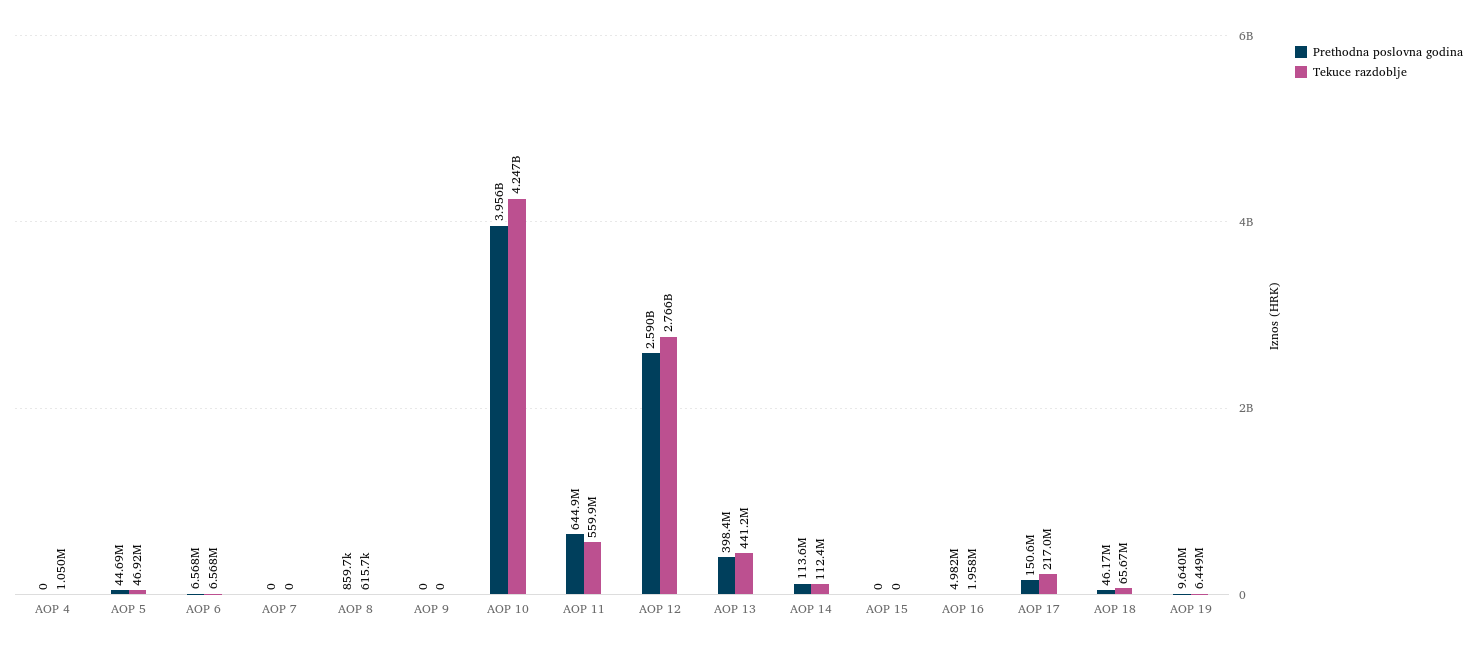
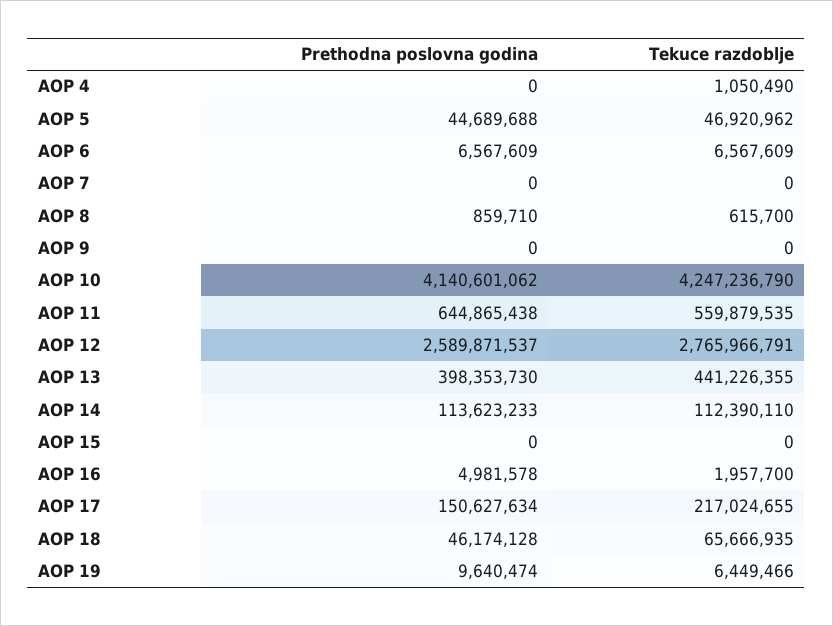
Prethodna poslovna godina, AOP 10: 3956000000 -> 4140601062

